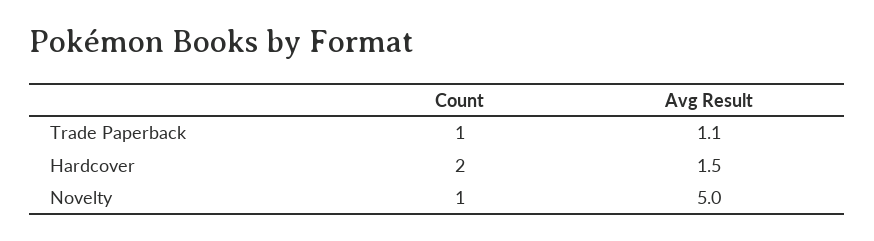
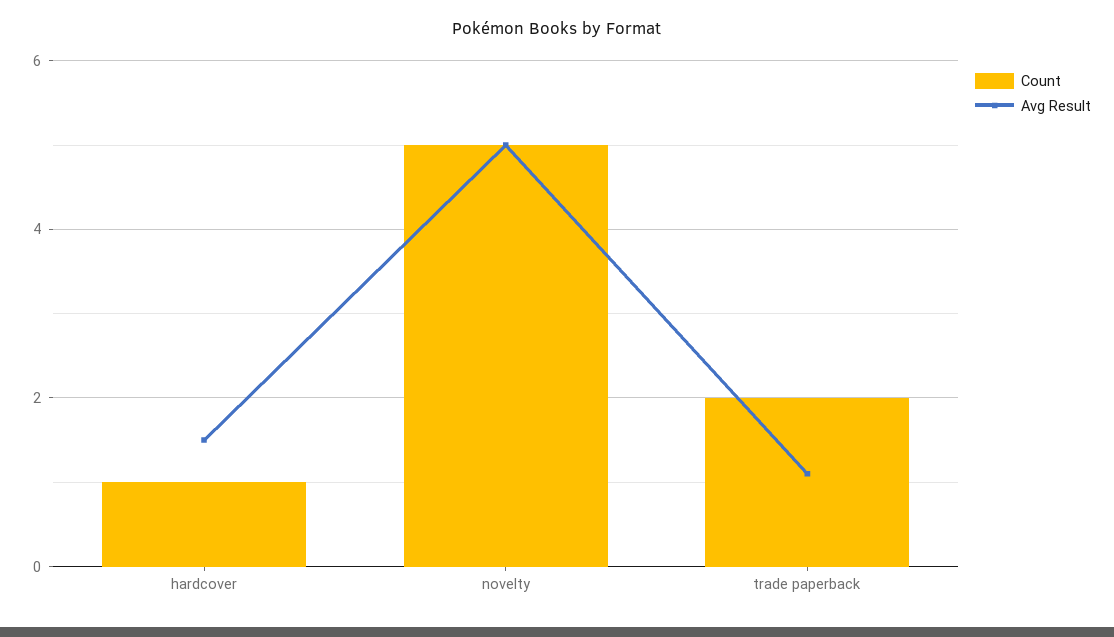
Count, Trade Paperback: 1 -> 2
Count, Hardcover: 2 -> 1
Count, Novelty: 1 -> 5

